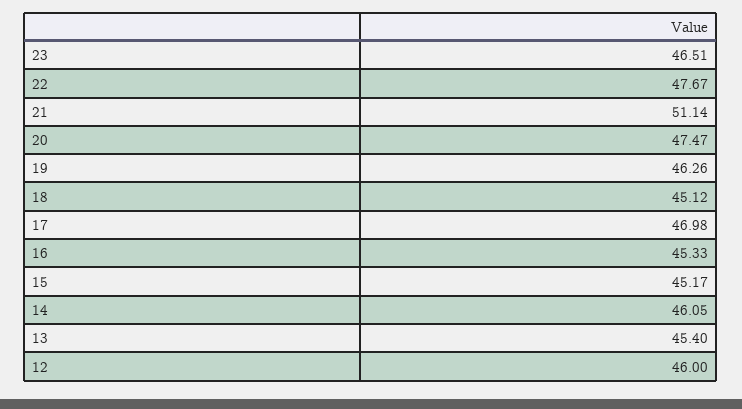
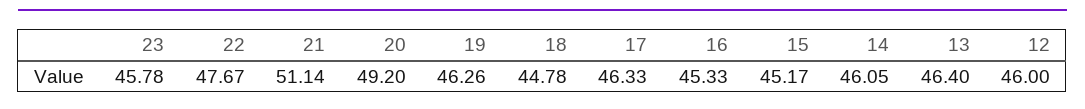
23: 46.51 -> 45.78
20: 47.47 -> 49.2
18: 45.12 -> 44.78
17: 46.98 -> 46.33
13: 45.4 -> 46.4

